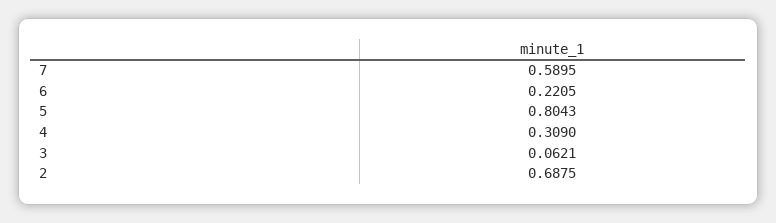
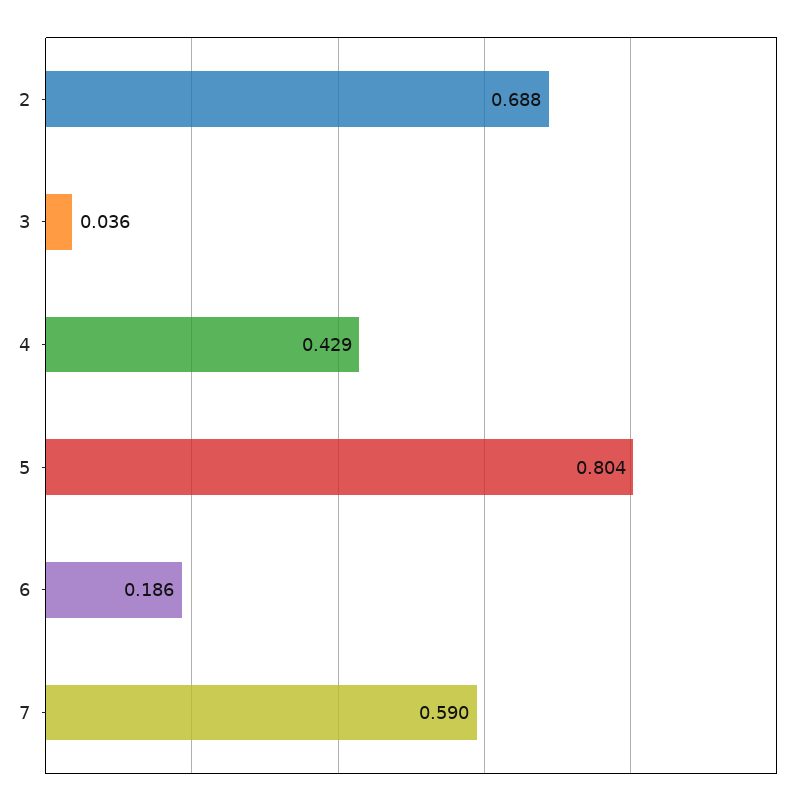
6: 0.2205 -> 0.186
4: 0.309 -> 0.429
3: 0.0621 -> 0.036

